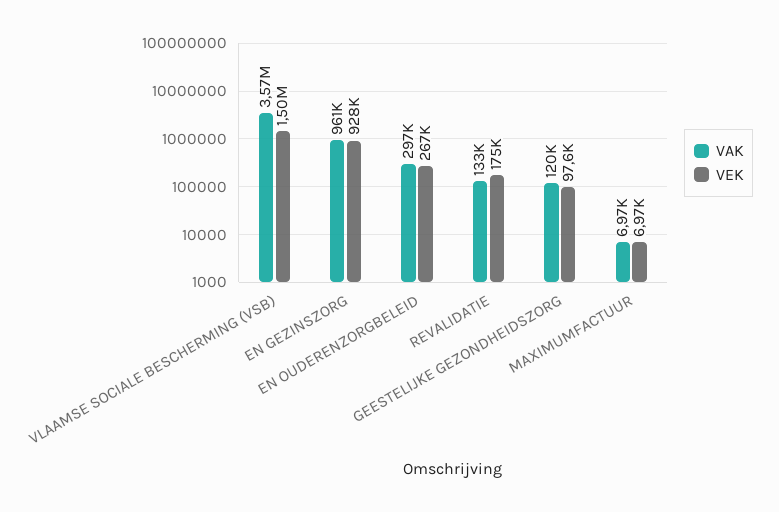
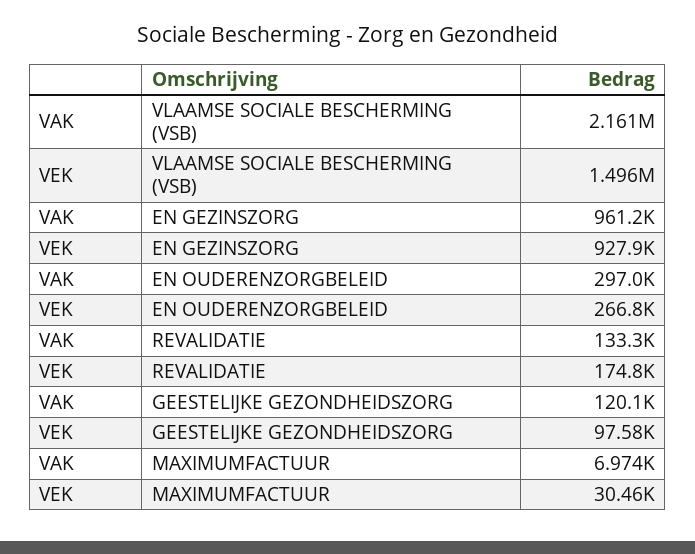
VAK, VLAAMSE SOCIALE BESCHERMING (VSB): 3570000 -> 2161000
VEK, MAXIMUMFACTUUR: 6970 -> 30460

